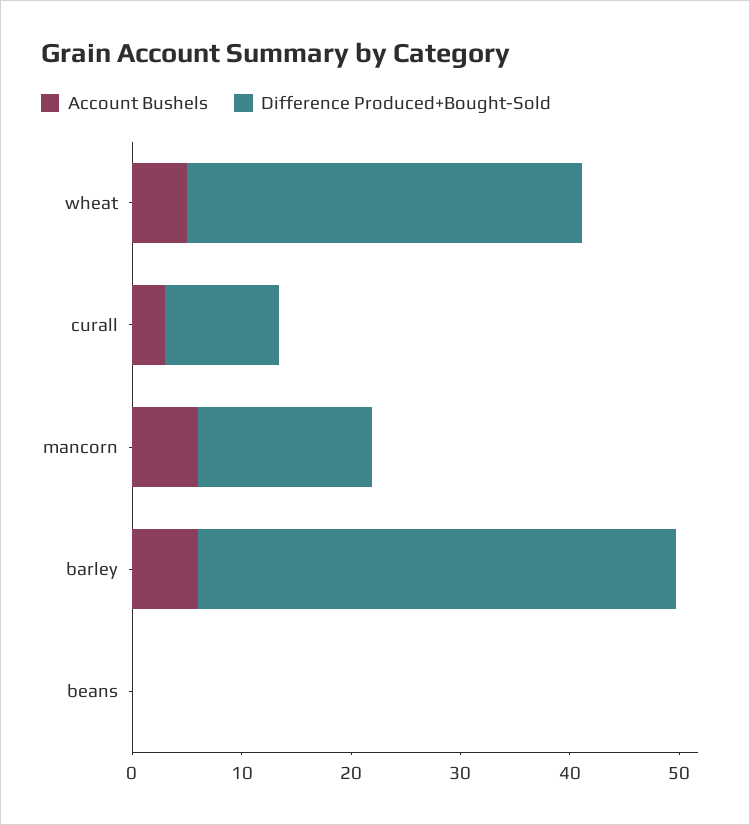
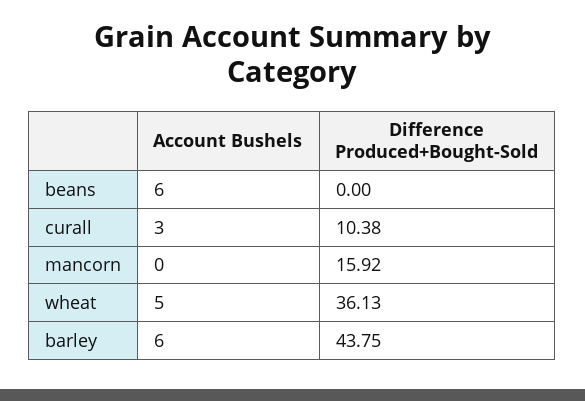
Account Bushels, mancorn: 6 -> 0
Account Bushels, beans: 0 -> 6

